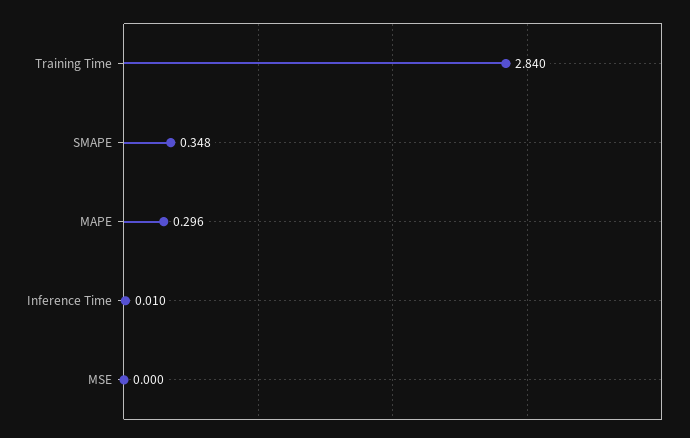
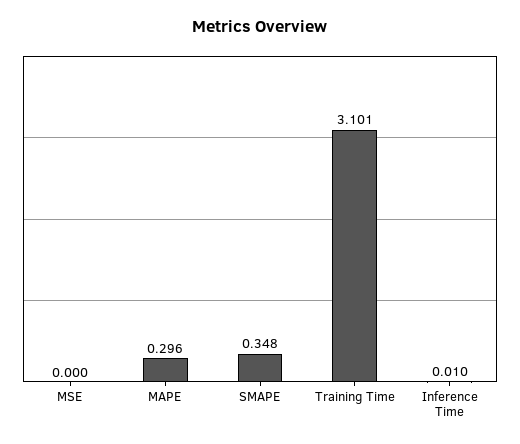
Training Time: 2.84 -> 3.101

